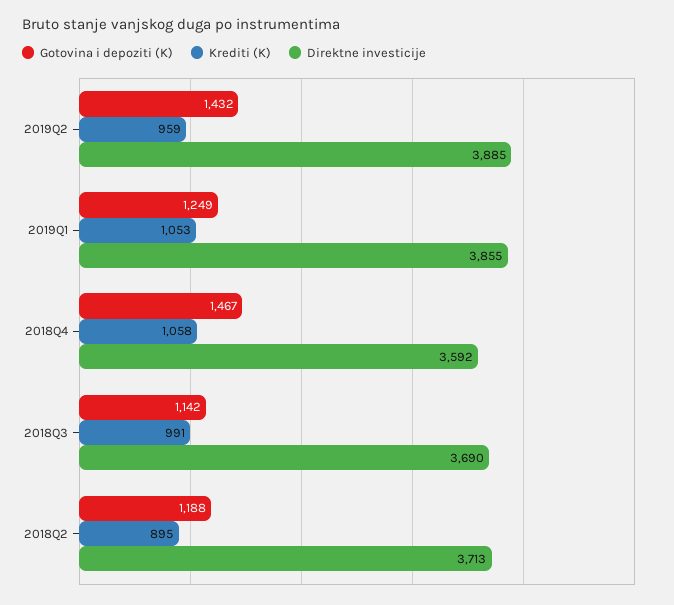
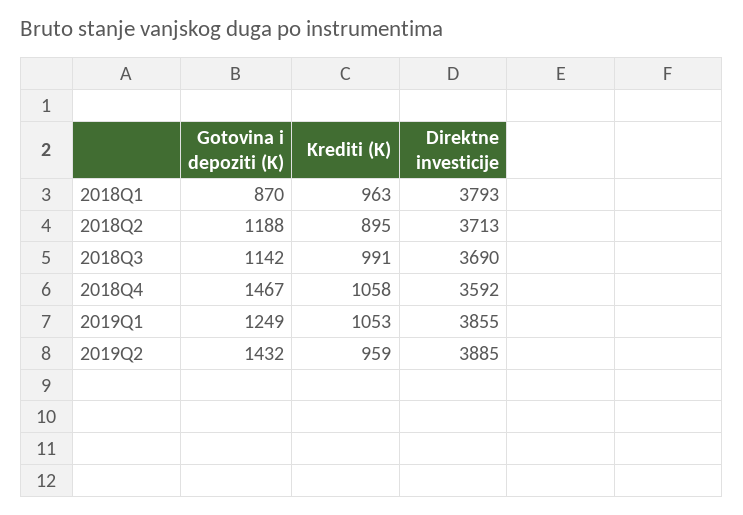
Gotovina i depoziti (K), 2018Q1: none -> 870
Krediti (K), 2018Q1: none -> 963
Direktne investicije, 2018Q1: none -> 3793

